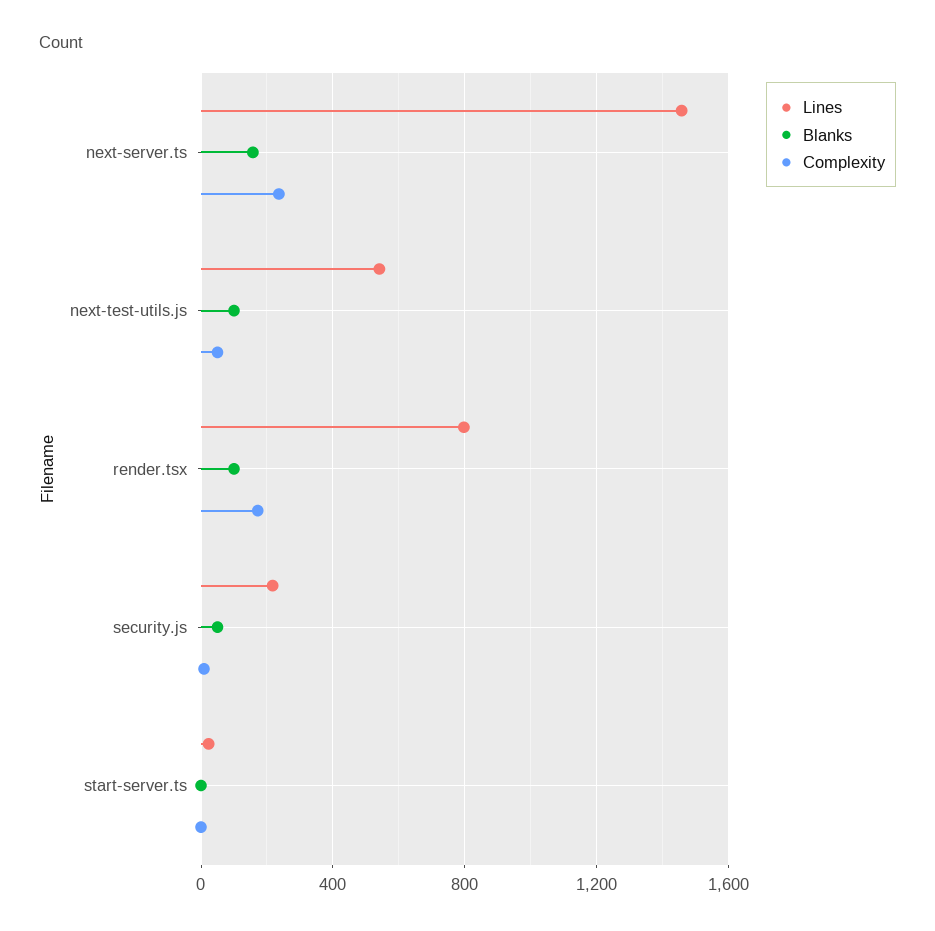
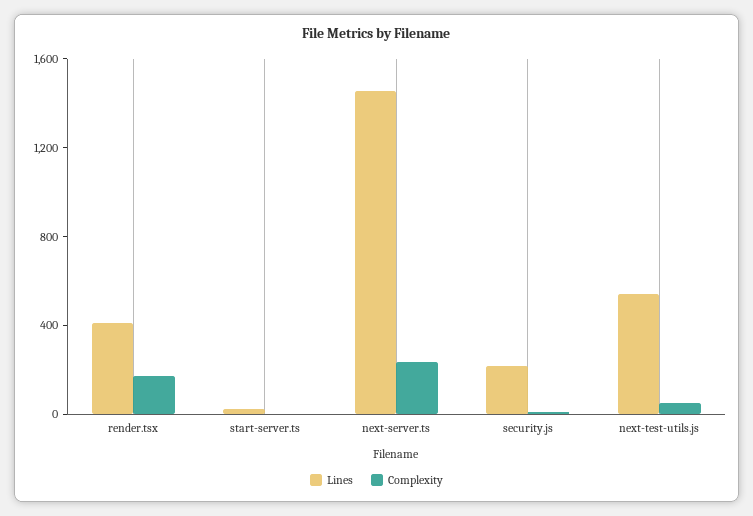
Blanks, next-server.ts: 150 -> none
Blanks, next-test-utils.js: 100 -> none
Lines, render.tsx: 800 -> 400
Blanks, render.tsx: 100 -> none
Blanks, security.js: 50 -> none
Blanks, start-server.ts: 0 -> none

